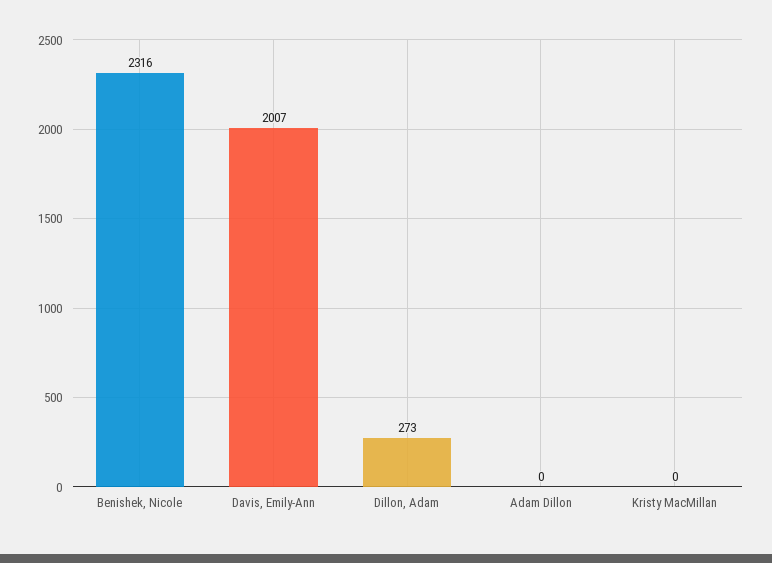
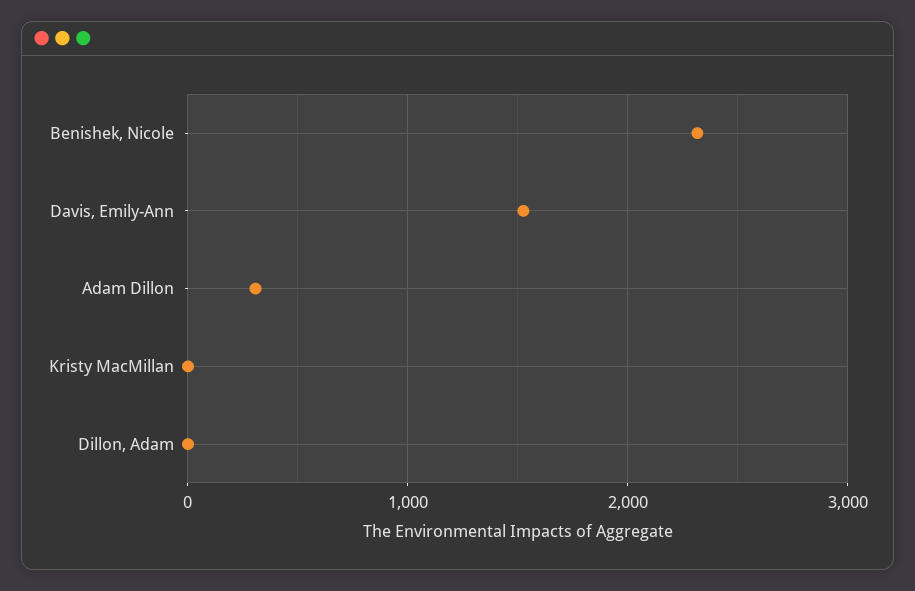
Davis, Emily-Ann: 2007 -> 1500
Dillon, Adam: 273 -> 0
Adam Dillon: 0 -> 300

